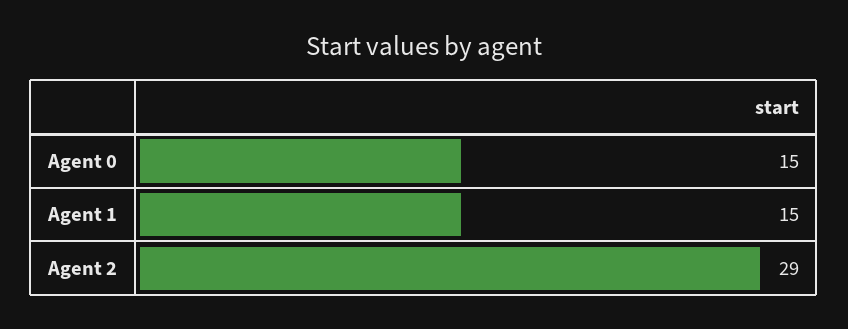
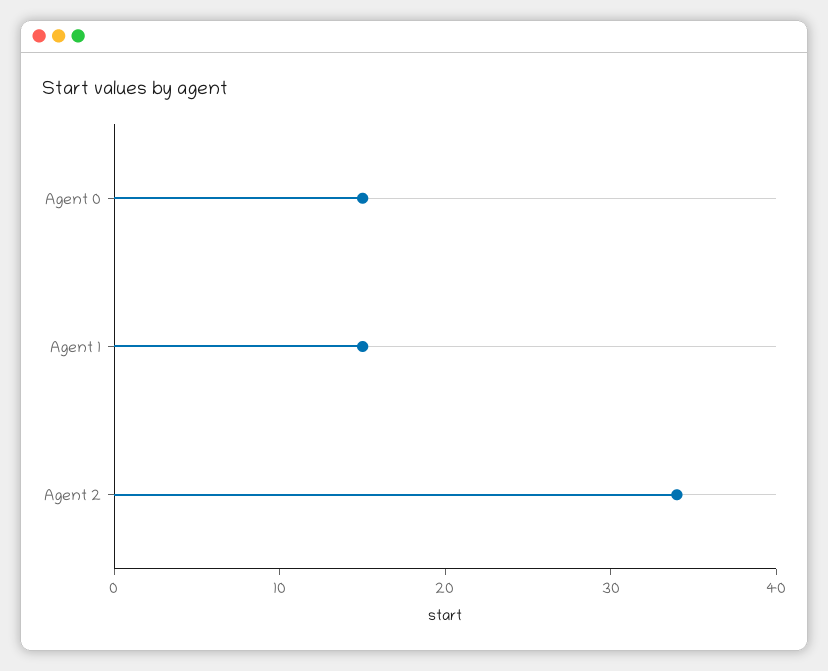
Agent 2: 29 -> 34

